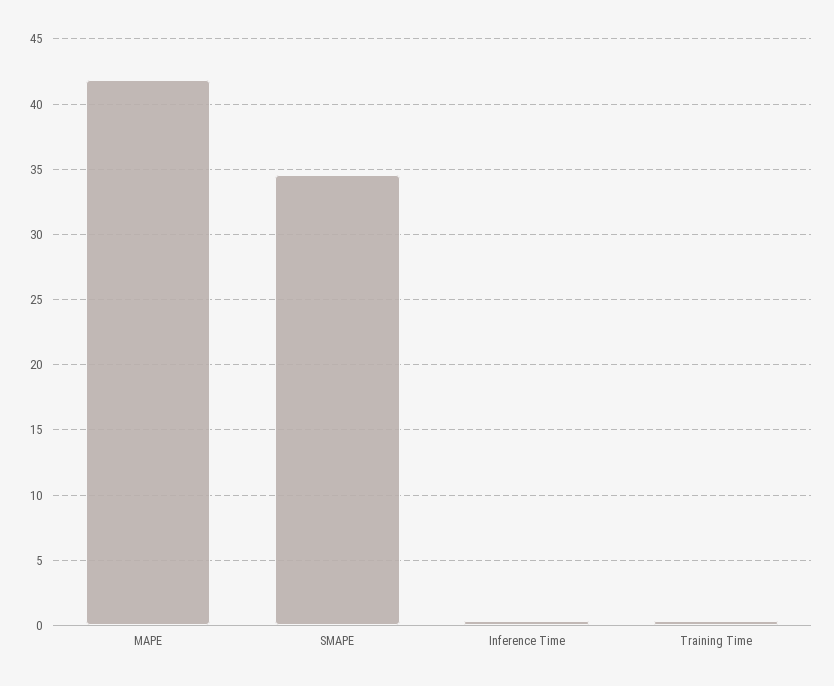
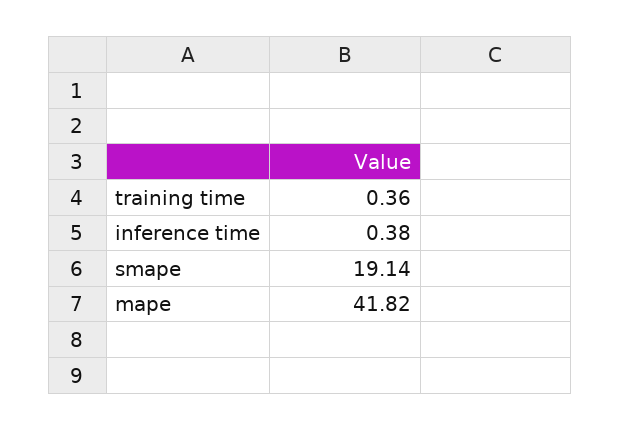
SMAPE: 34.5 -> 19.14

